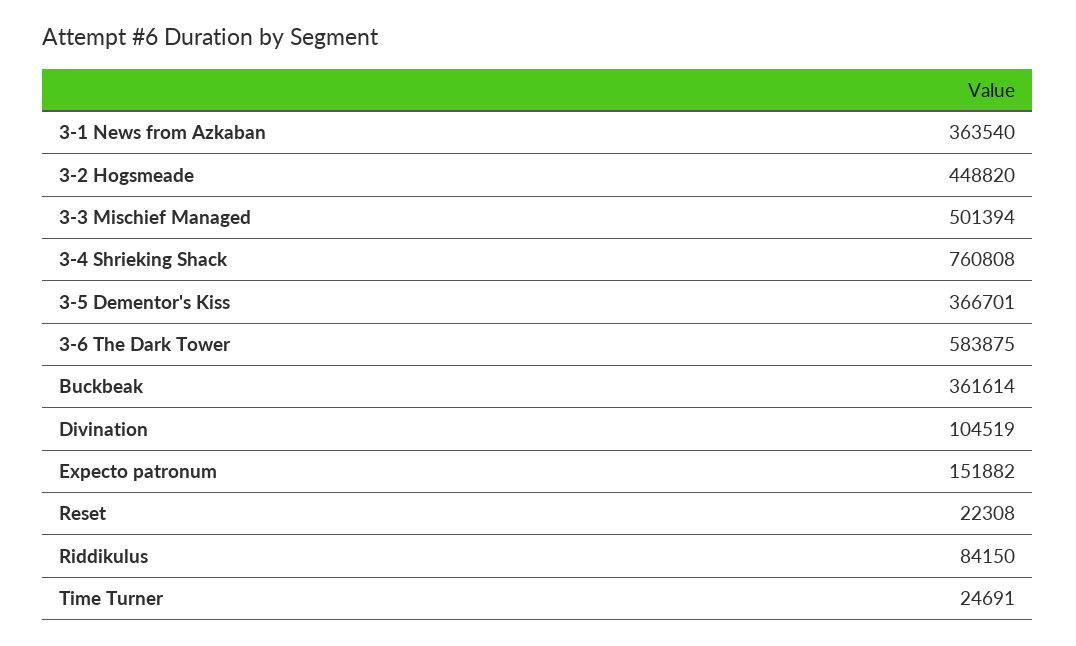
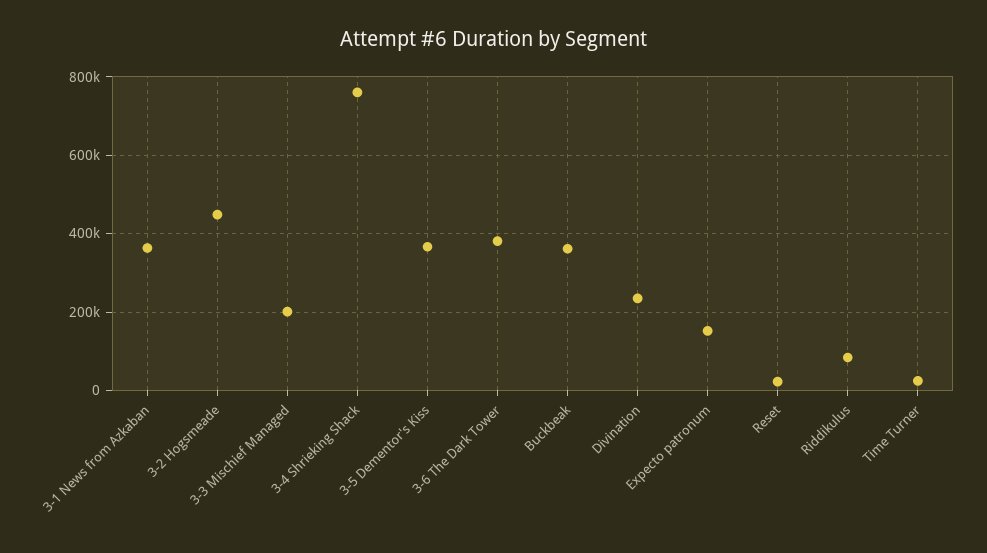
3-3 Mischief Managed: 501394 -> 200000
3-6 The Dark Tower: 583875 -> 380000
Divination: 104519 -> 240000

